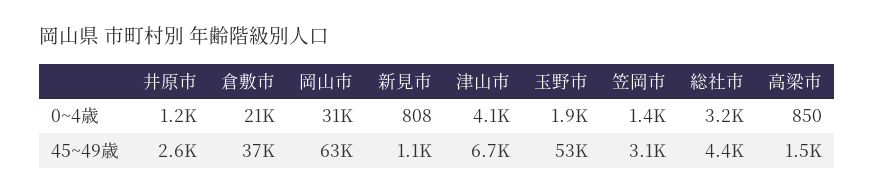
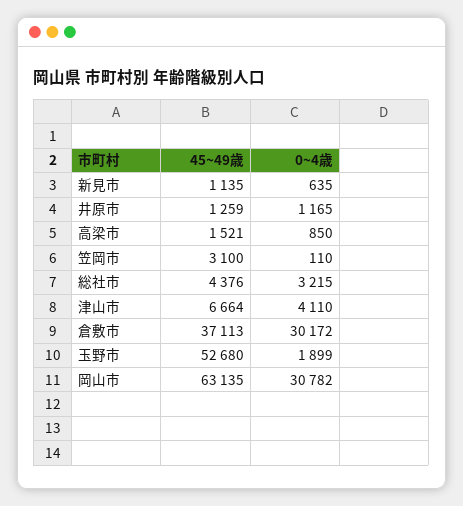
倉敷市, 0~4歳: 21000 -> 30172
新見市, 0~4歳: 808 -> 635
笠岡市, 0~4歳: 1400 -> 110
井原市, 45~49歳: 2600 -> 1259

